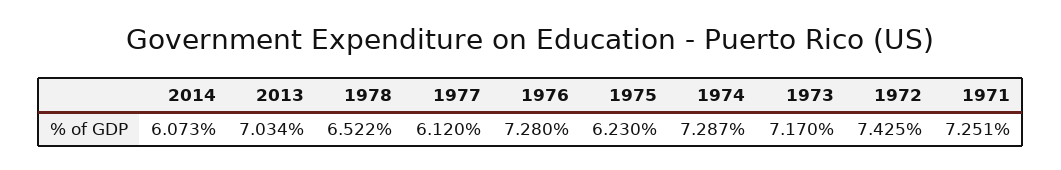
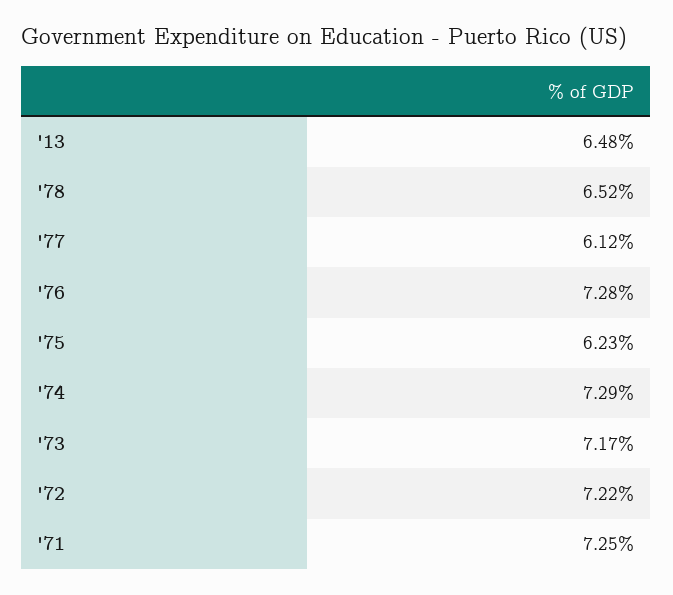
2014: 6.073 -> none
2013: 7.034 -> 6.48
1972: 7.425 -> 7.22

